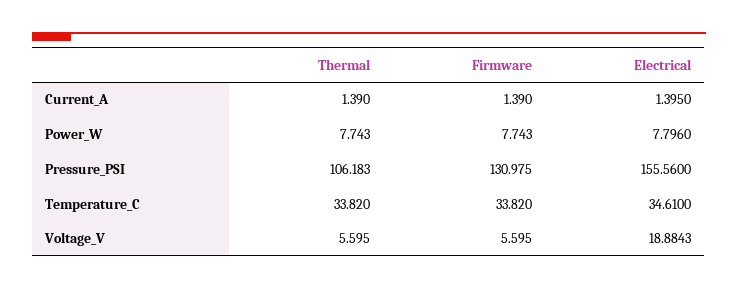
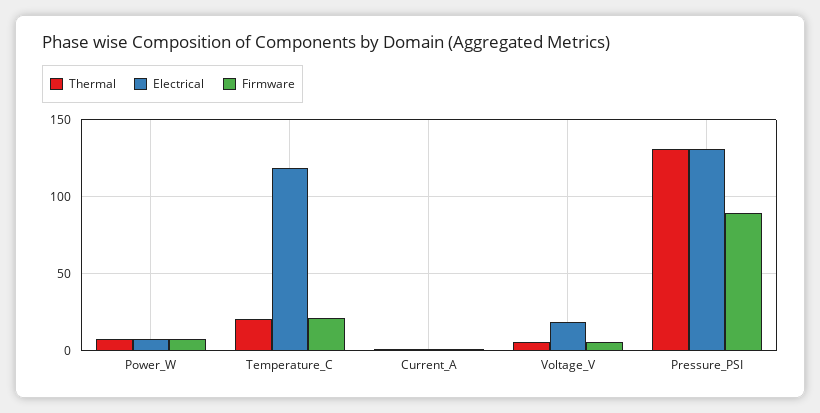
Thermal, Pressure_PSI: 106.183 -> 130
Firmware, Pressure_PSI: 130.975 -> 90
Electrical, Pressure_PSI: 155.56 -> 130
Thermal, Temperature_C: 33.82 -> 20
Firmware, Temperature_C: 33.82 -> 20
Electrical, Temperature_C: 34.61 -> 120

